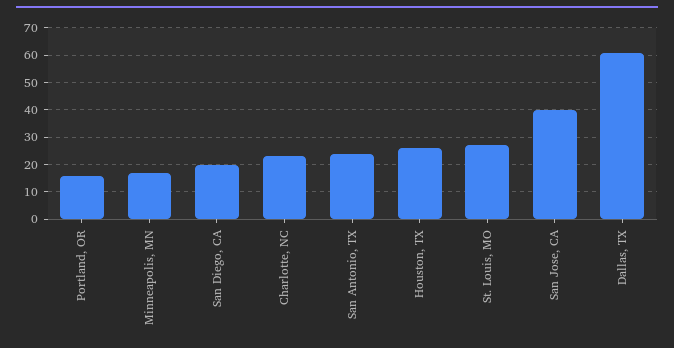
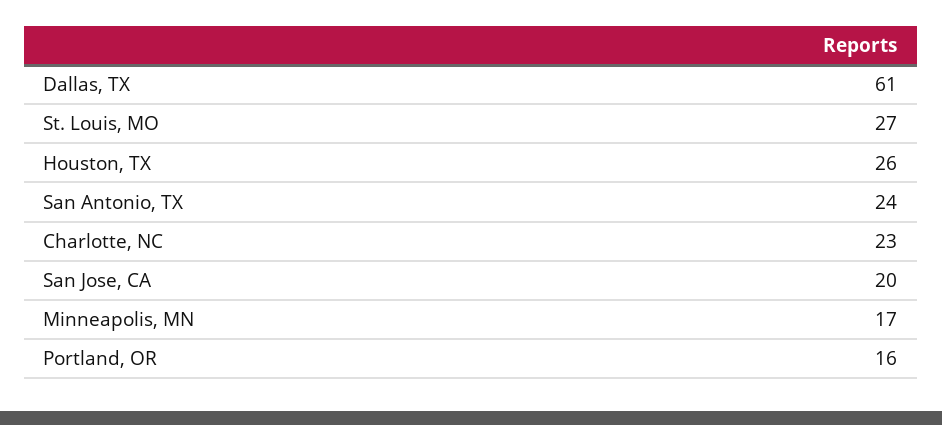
San Diego, CA: 20 -> none
San Jose, CA: 40 -> 20

